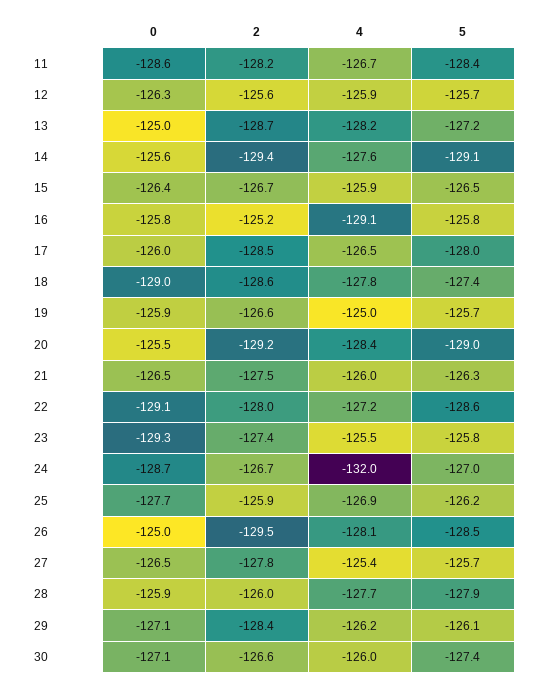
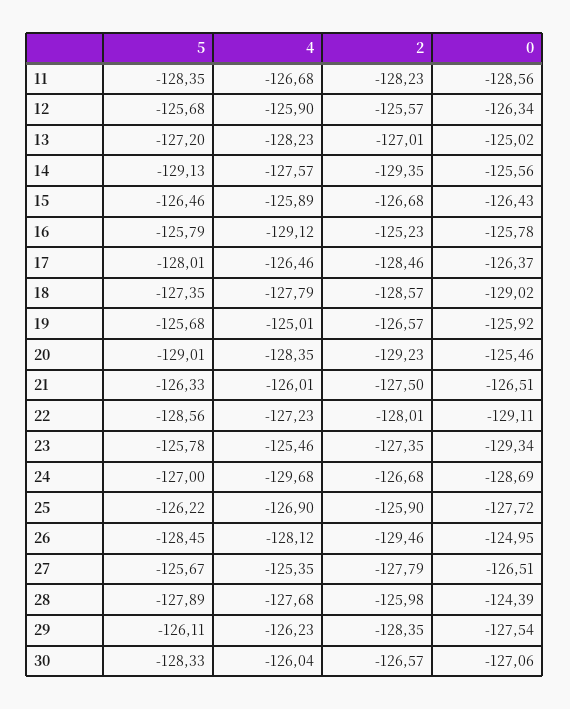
2, 13: -128.7 -> -127.01
0, 17: -126 -> -126.37
4, 24: -132 -> -129.68
0, 28: -125.9 -> -124.39
0, 29: -127.1 -> -127.54
5, 30: -127.4 -> -128.33

